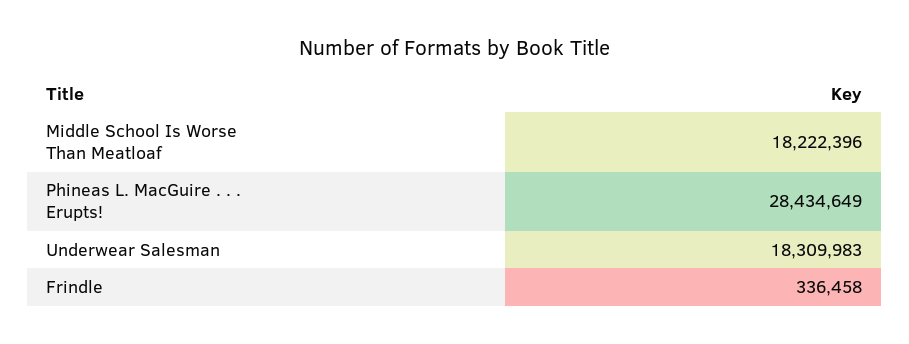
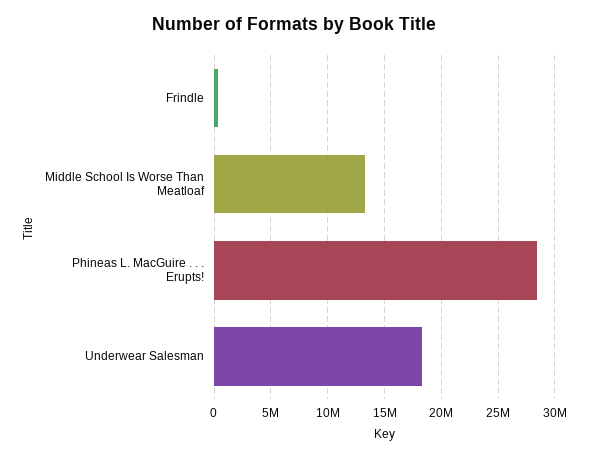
Middle School Is Worse Than Meatloaf: 18222396 -> 13000000

